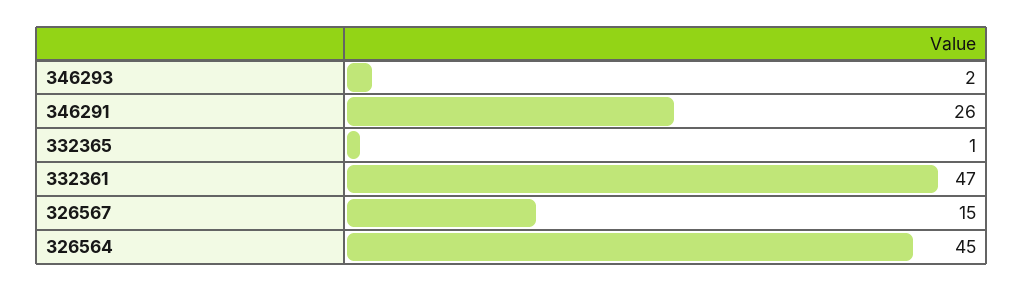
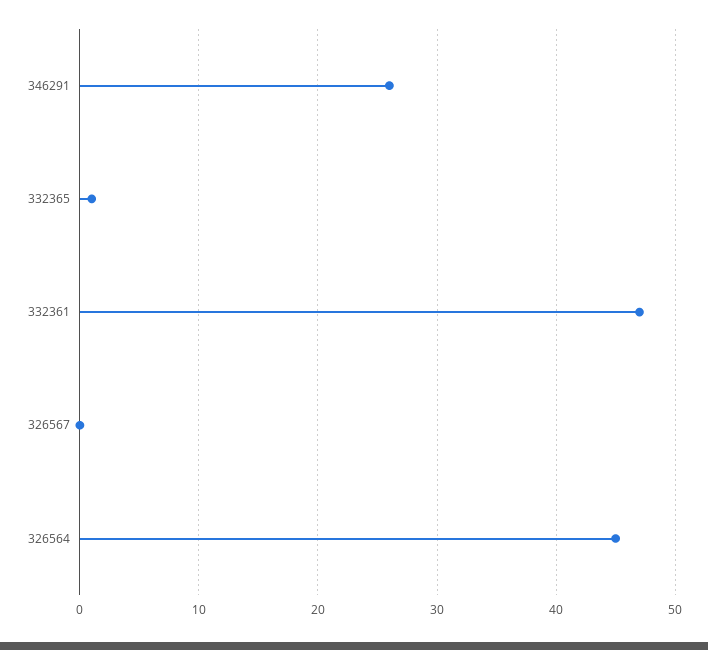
346293: 2 -> none
326567: 15 -> 0

